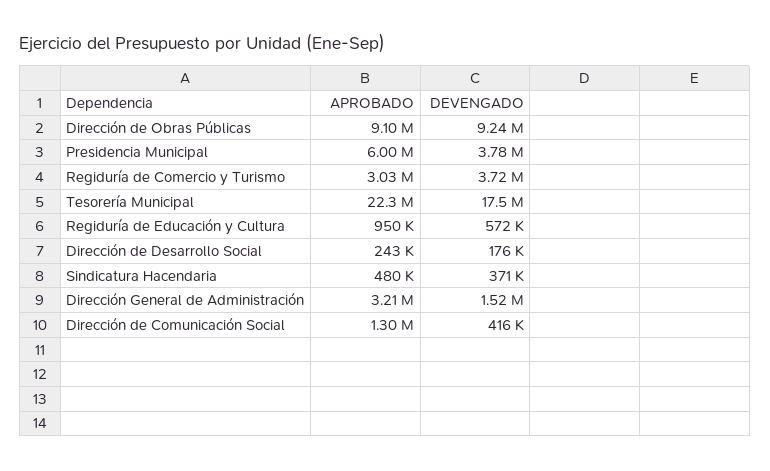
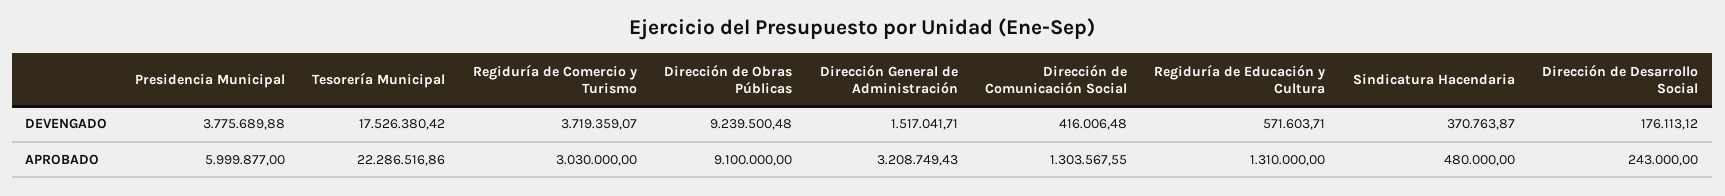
APROBADO, Regiduría de Educación y Cultura: 950000 -> 1310000

